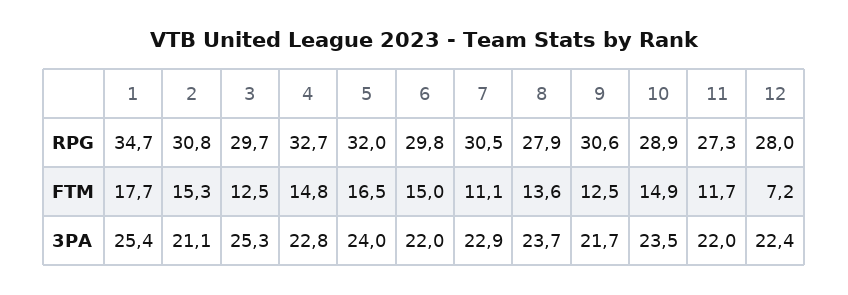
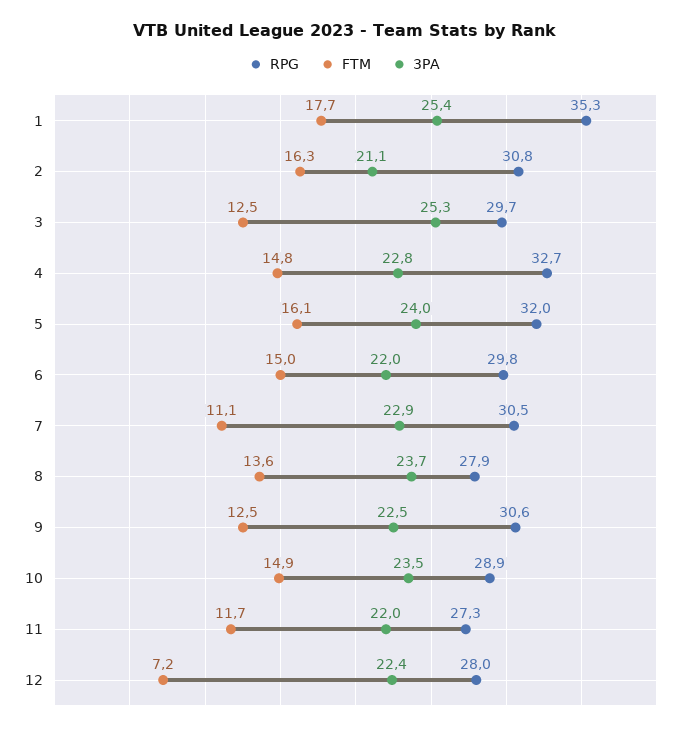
RPG, 1: 34.7 -> 35.3
FTM, 2: 15.3 -> 16.3
FTM, 5: 16.5 -> 16.1
3PA, 9: 21.7 -> 22.5

